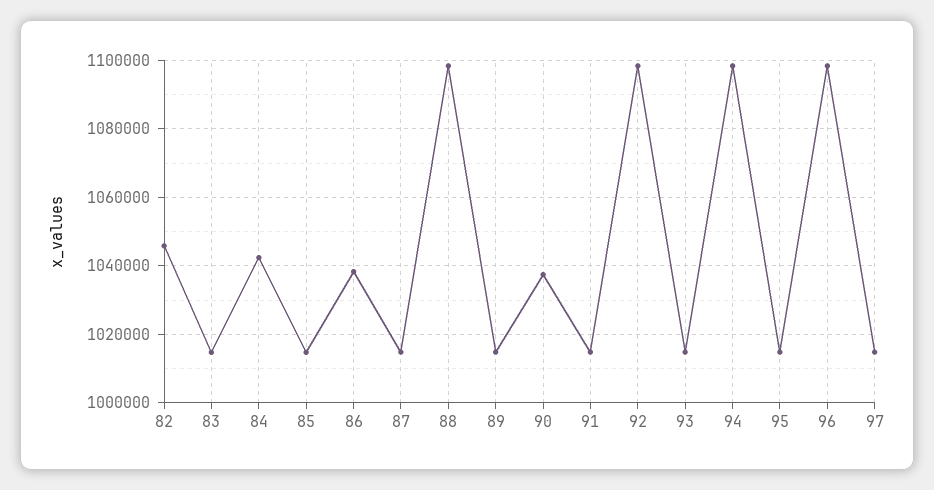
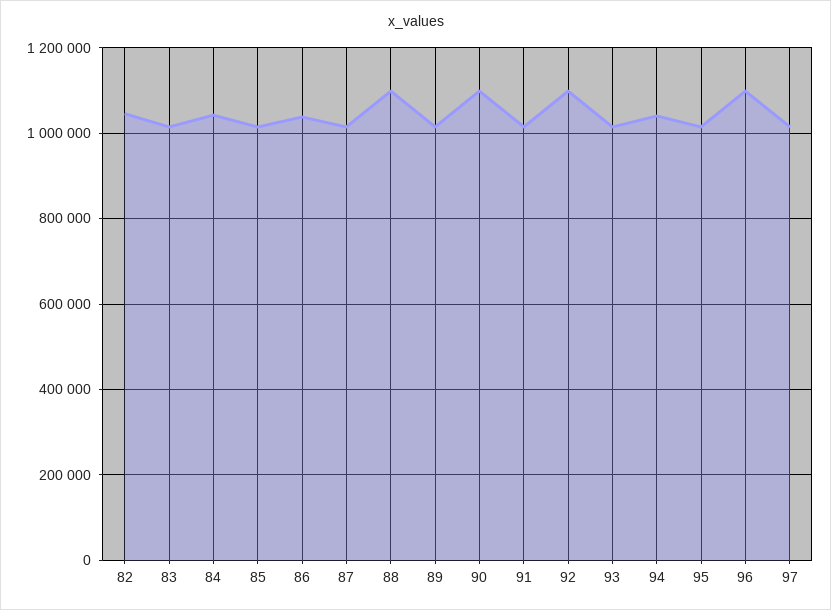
90: 1038000 -> 1100000
94: 1098000 -> 1040000

